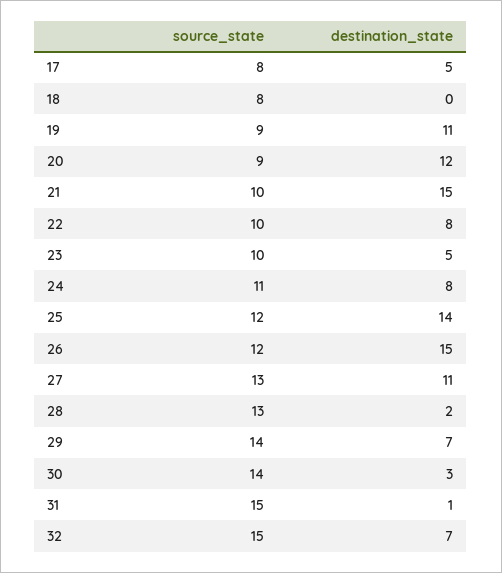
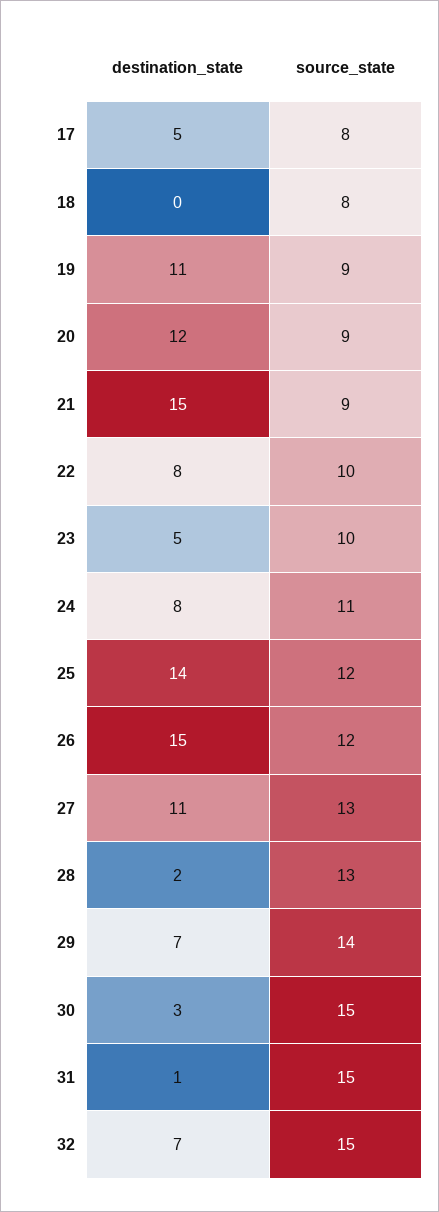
source_state, 21: 10 -> 9
source_state, 30: 14 -> 15

